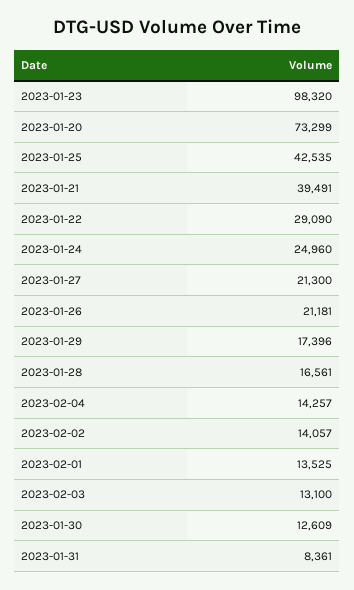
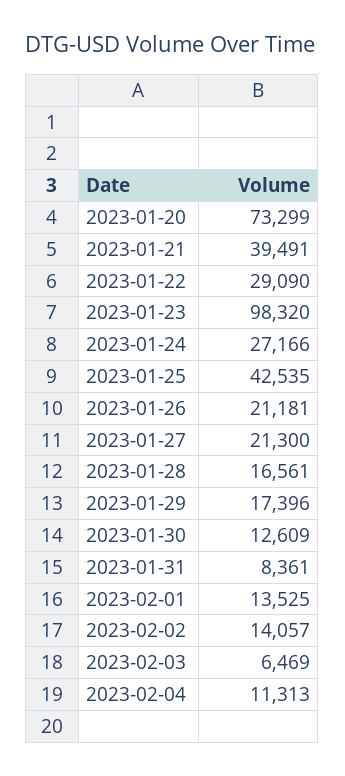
2023-01-24: 24960 -> 27166
2023-02-04: 14257 -> 11313
2023-02-03: 13100 -> 6469

